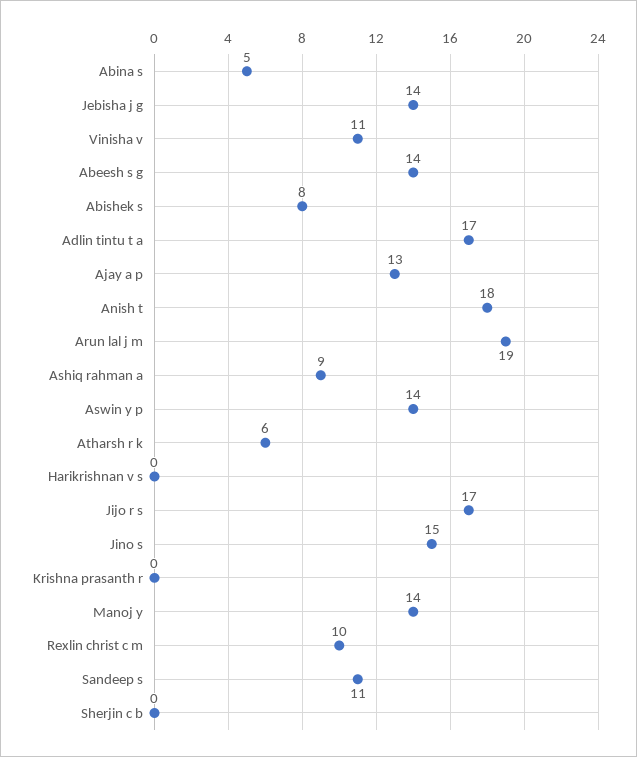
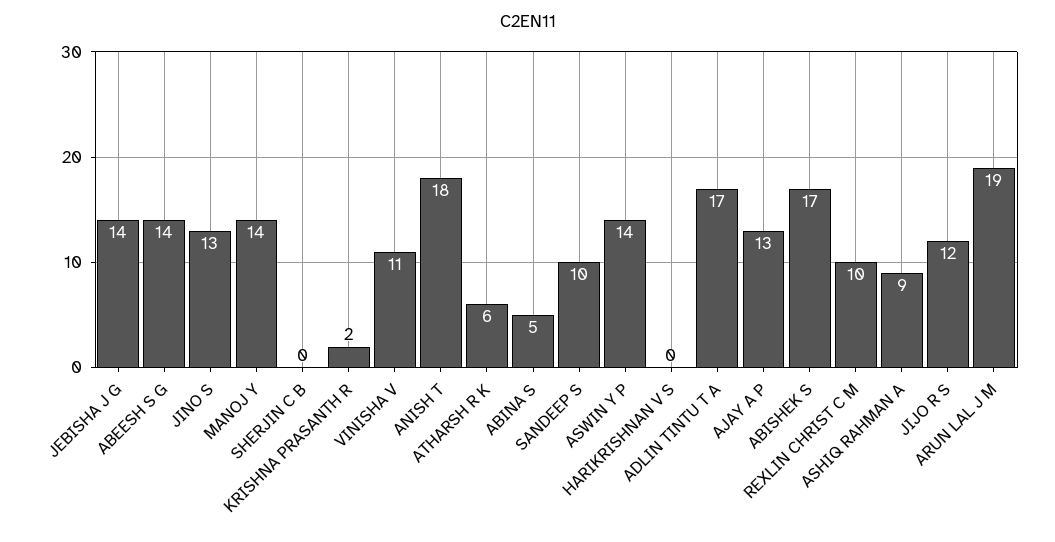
Abishek s: 8 -> 17
Jijo r s: 17 -> 12
Jino s: 15 -> 13
Krishna prasanth r: 0 -> 2
Sandeep s: 11 -> 10

